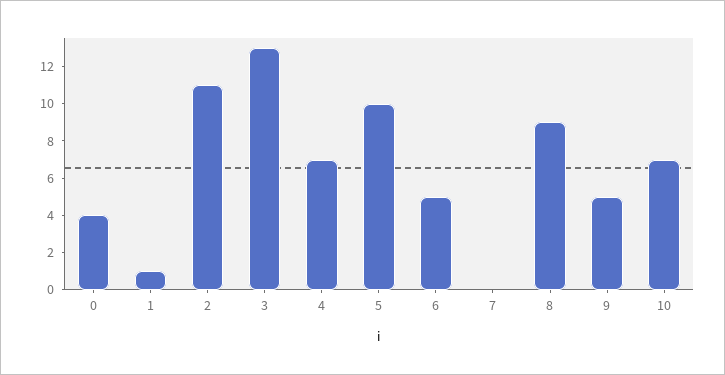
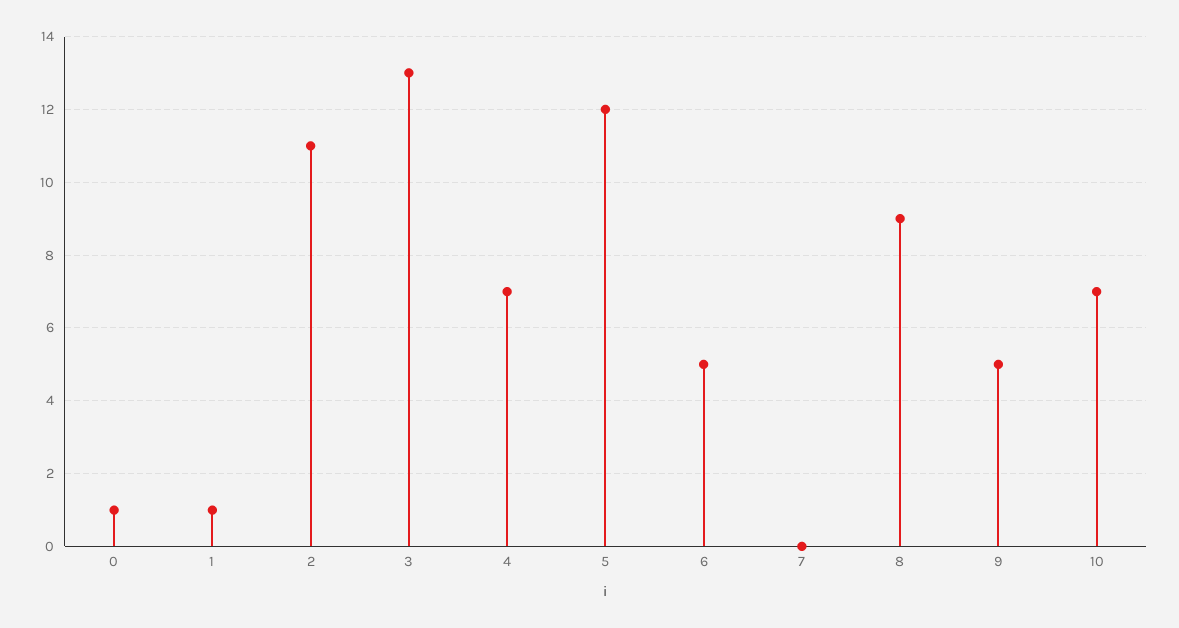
0: 4 -> 1
5: 10 -> 12

